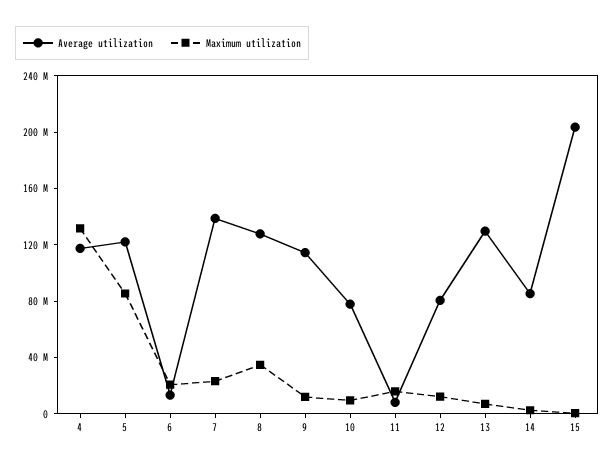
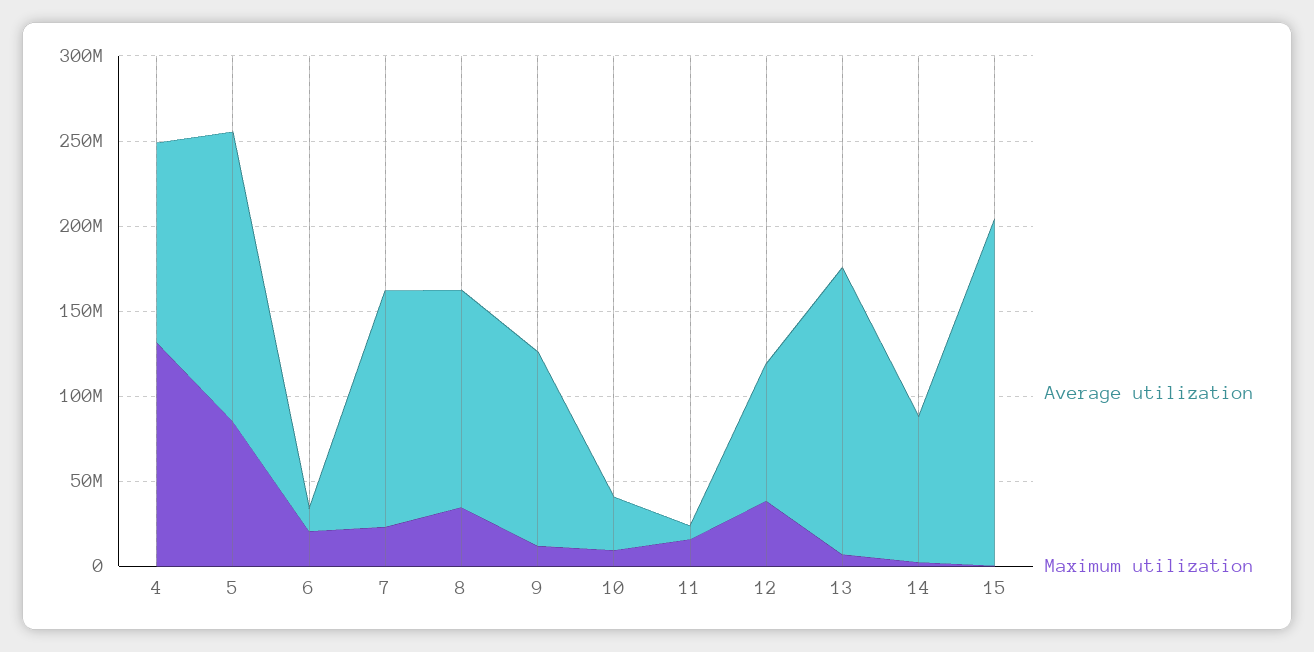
Average utilization, 5: 120000000 -> 170000000
Average utilization, 10: 80000000 -> 30000000
Maximum utilization, 12: 10000000 -> 40000000
Average utilization, 13: 130000000 -> 170000000

